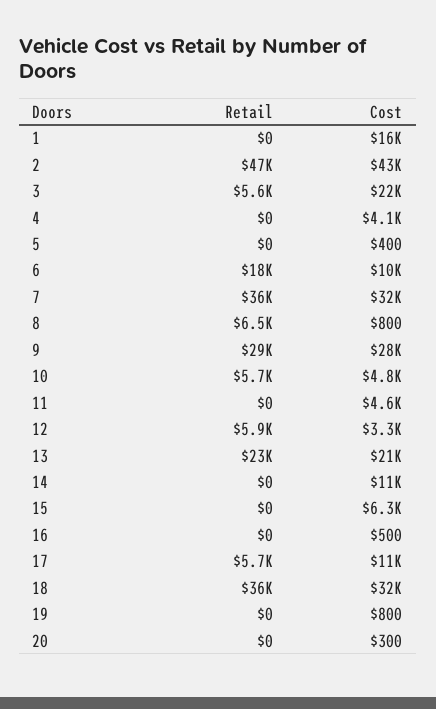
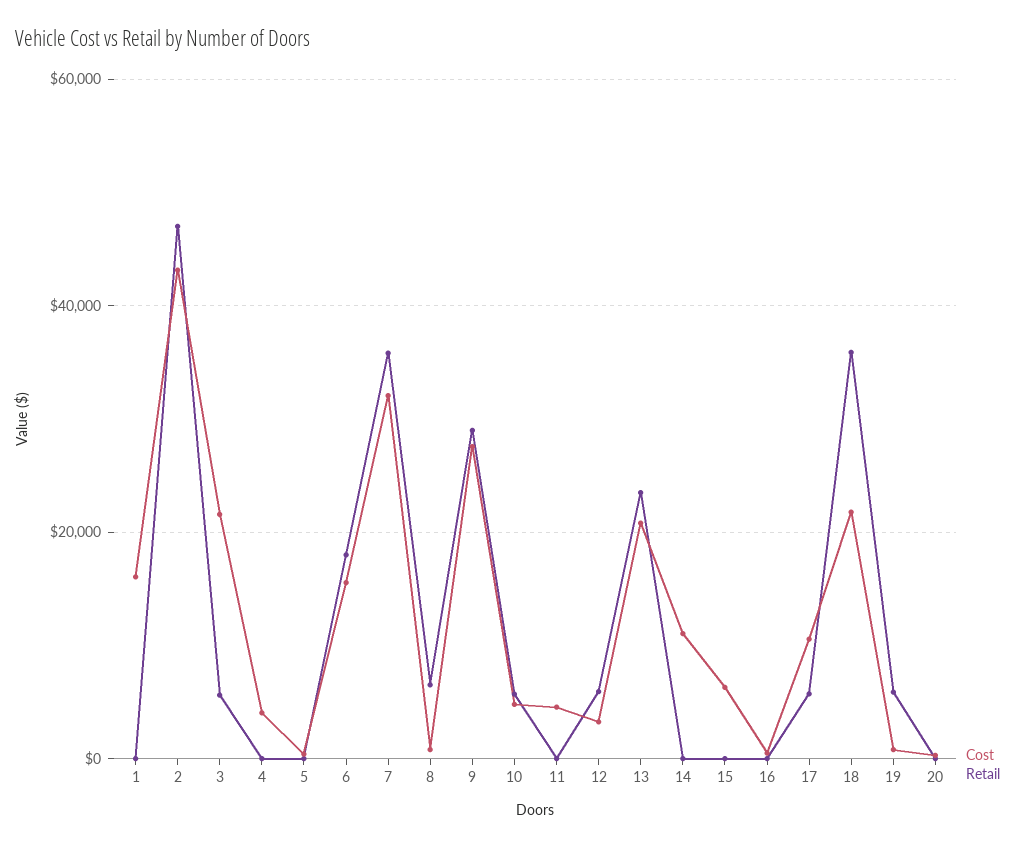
Cost, 6: 10000 -> 16000
Cost, 18: 32000 -> 22000
Retail, 19: 0 -> 6000

